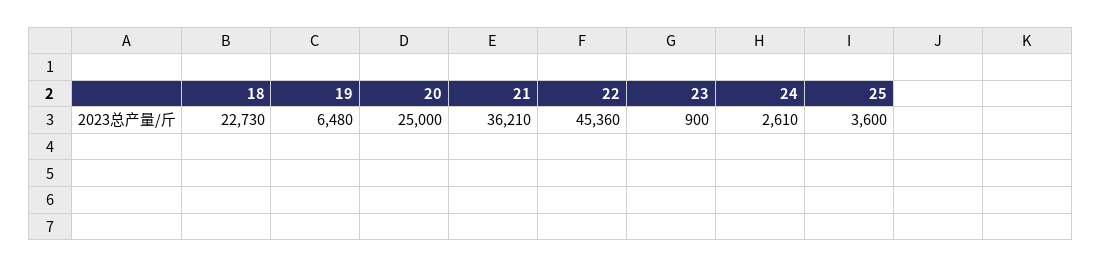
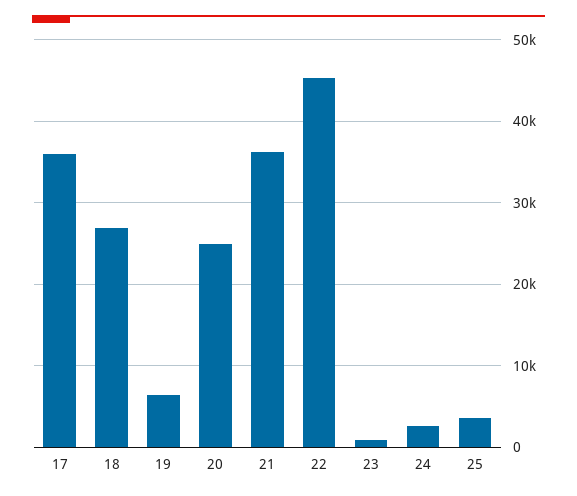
18: 22730 -> 27000
17: none -> 36000

